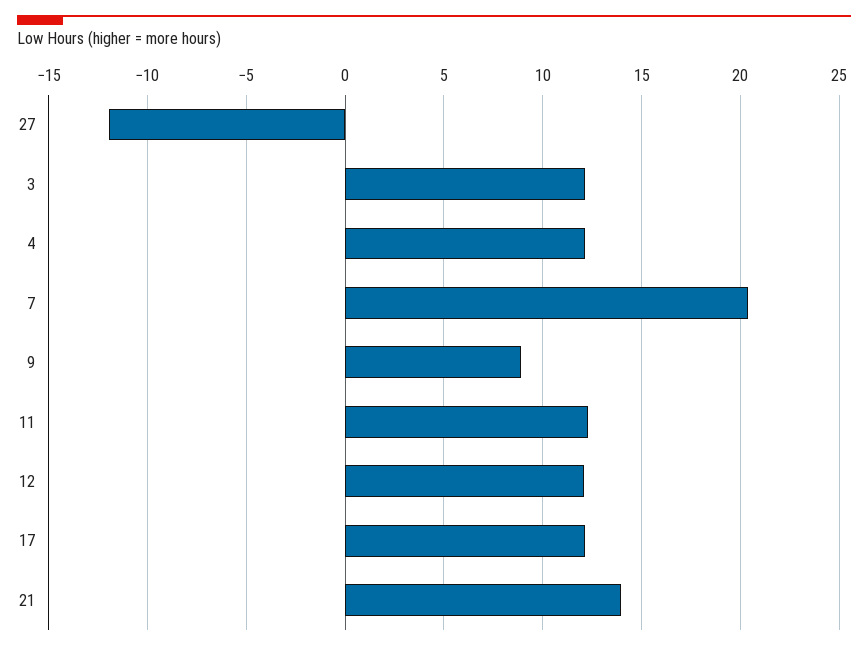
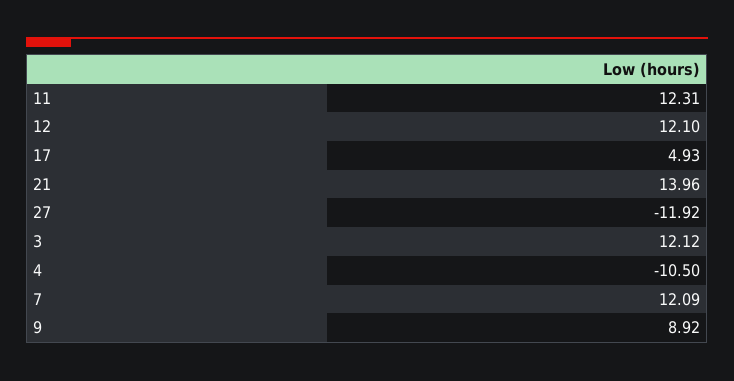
4: 12 -> -10.5
7: 20.5 -> 12.09
17: 12 -> 4.93

